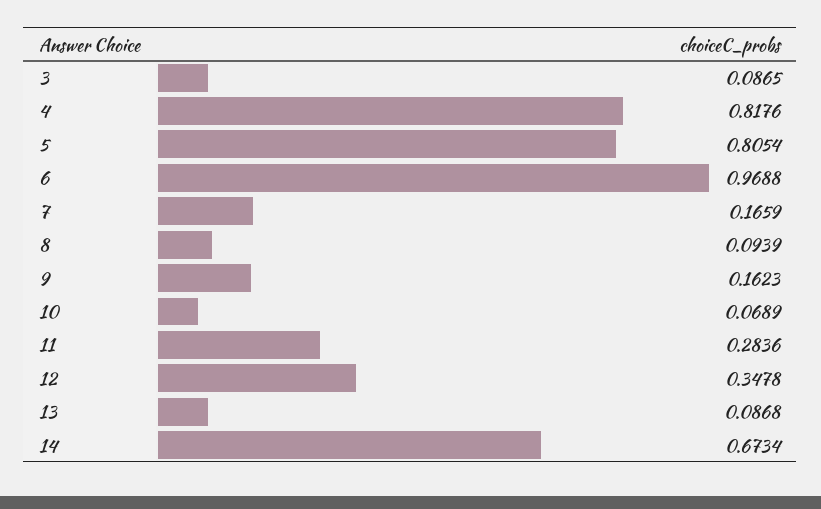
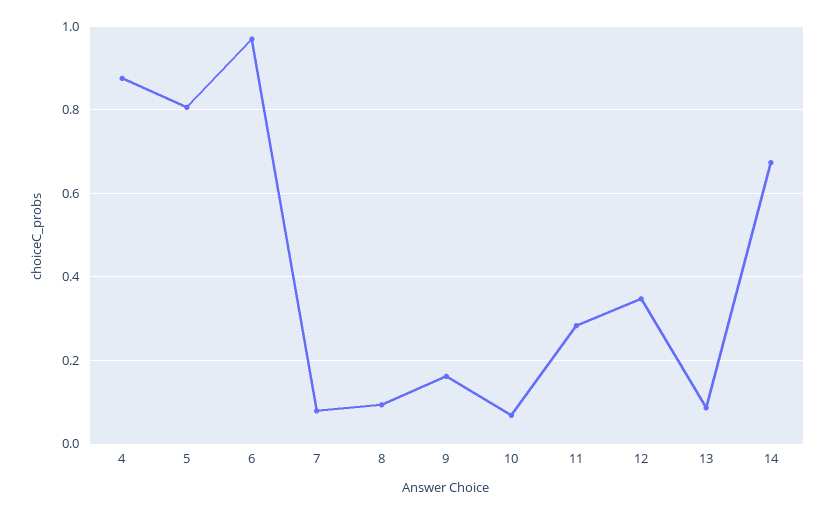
3: 0.0865 -> none
4: 0.8176 -> 0.88
7: 0.1659 -> 0.08

